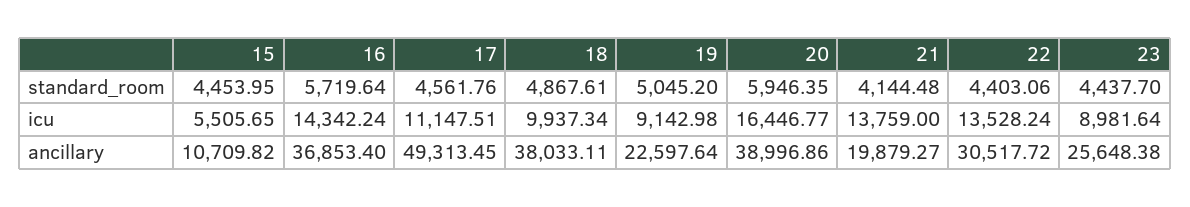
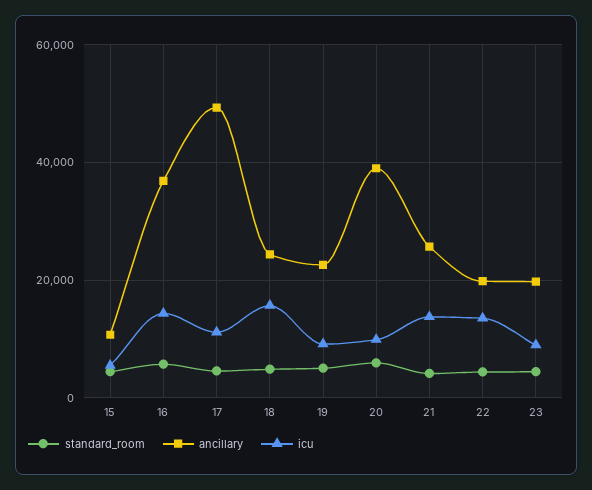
icu, 18: 9937.34 -> 16000
icu, 20: 16446.77 -> 10000
ancillary, 18: 38033.11 -> 24000
ancillary, 21: 19879.27 -> 26000
ancillary, 22: 30517.72 -> 20000
ancillary, 23: 25648.38 -> 20000

